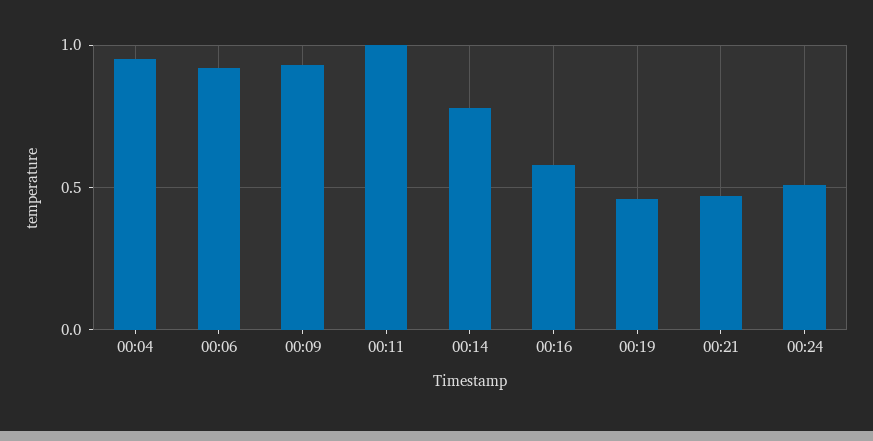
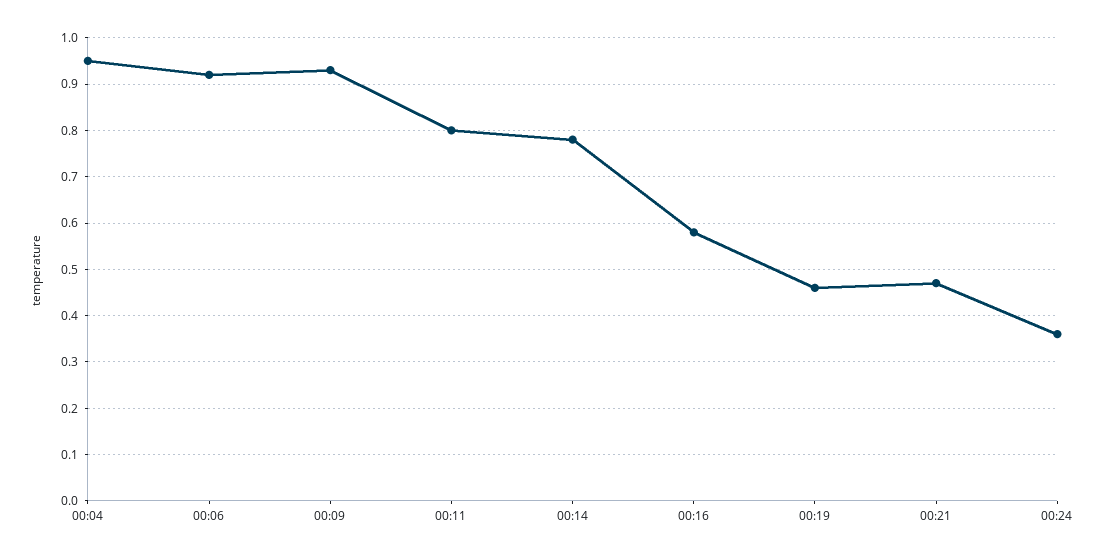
00:11: 1 -> 0.8
00:24: 0.5 -> 0.35

